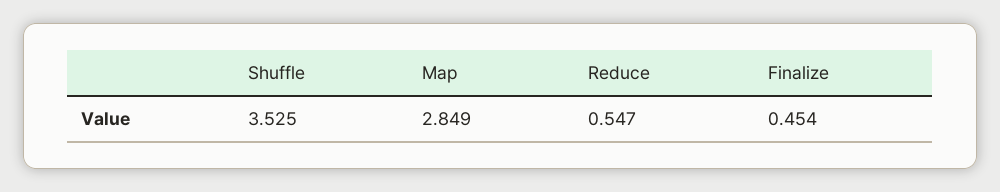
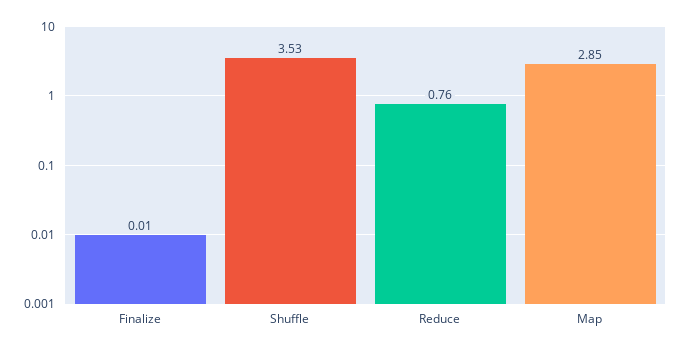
Reduce: 0.547 -> 0.76
Finalize: 0.454 -> 0.01

